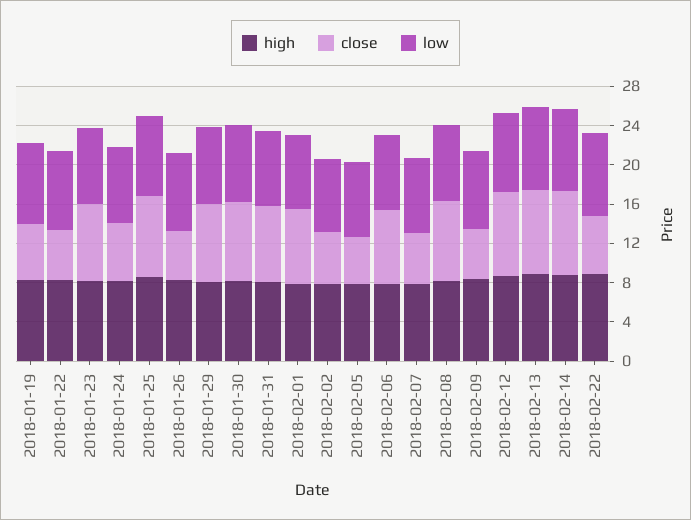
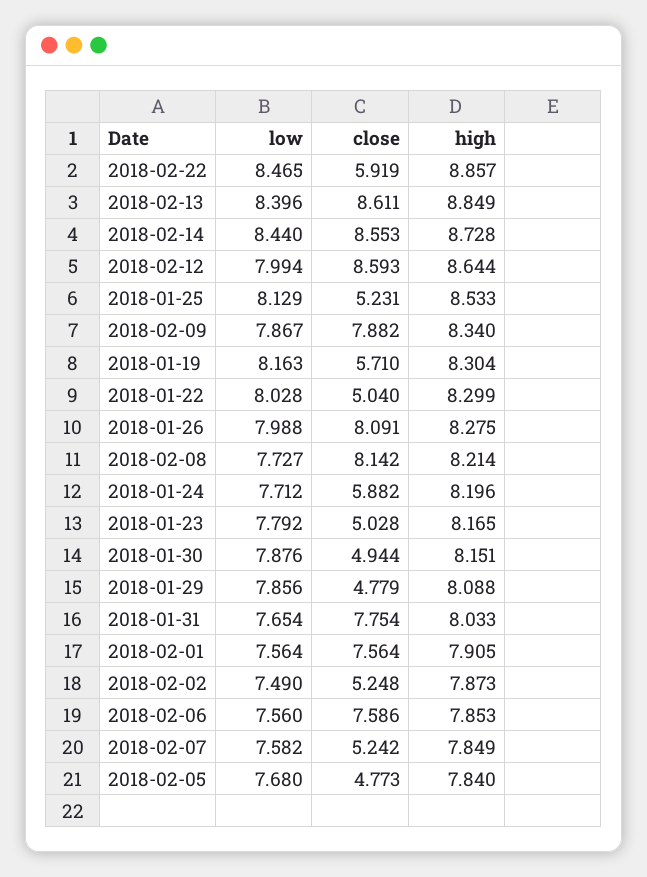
close, 2018-01-23: 8 -> 5.028
close, 2018-01-25: 8 -> 5.231
close, 2018-01-26: 5 -> 8.091
close, 2018-01-29: 8 -> 4.779
close, 2018-01-30: 8 -> 4.944
close, 2018-02-09: 5 -> 7.882

